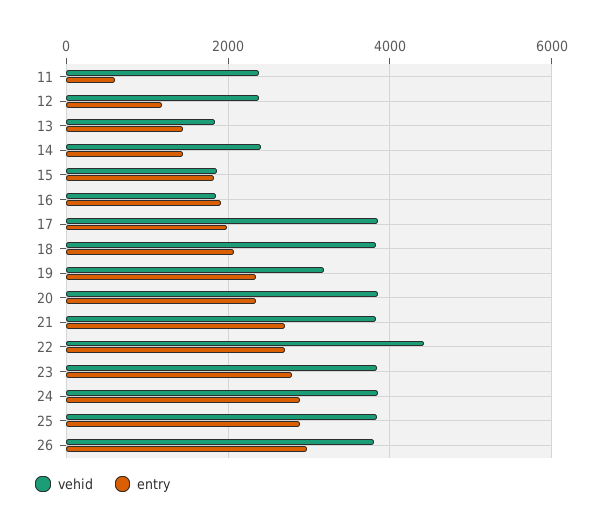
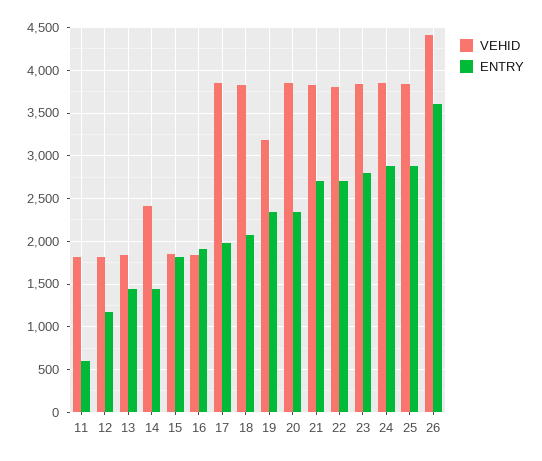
vehid, 11: 2400 -> 1800
vehid, 12: 2400 -> 1800
vehid, 22: 4400 -> 3800
vehid, 26: 3800 -> 4400
entry, 26: 3000 -> 3600

